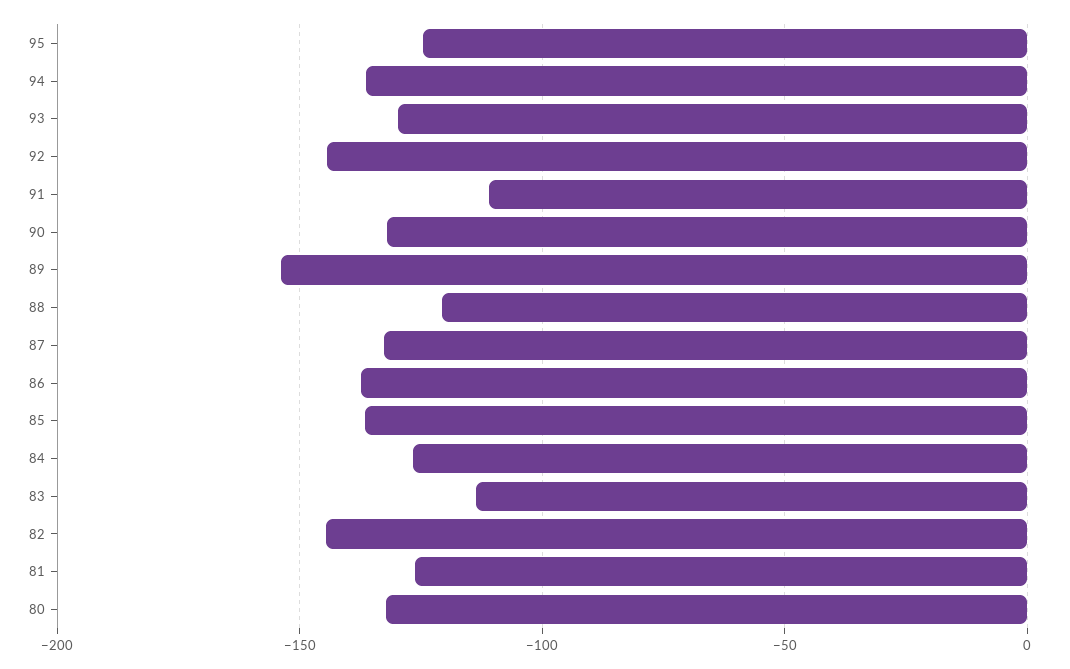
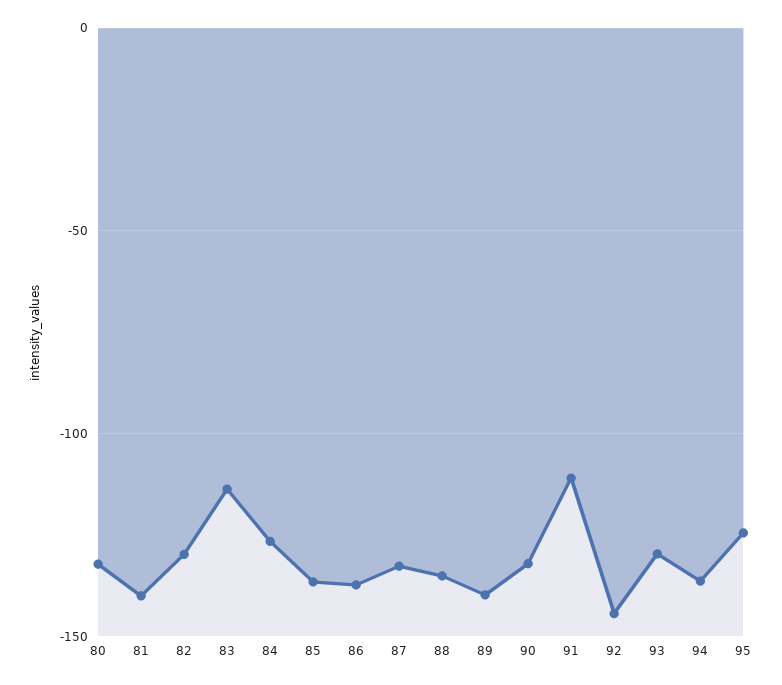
89: -155 -> -140
88: -120 -> -135
82: -145 -> -130
81: -125 -> -140

